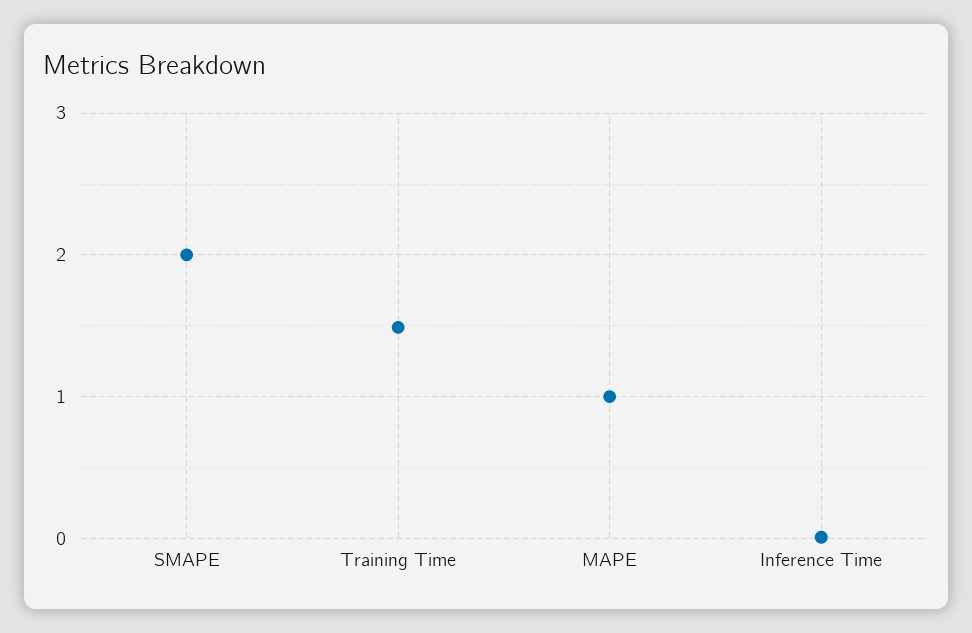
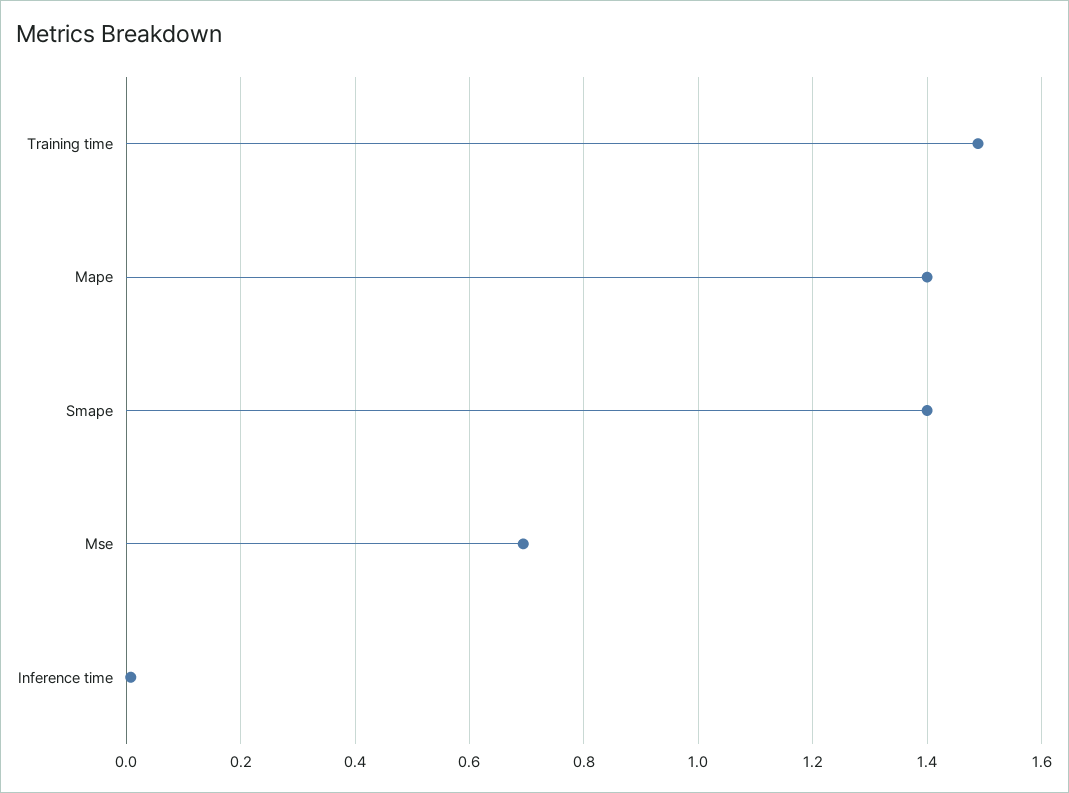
SMAPE: 2 -> 1.4
MAPE: 1 -> 1.4
Mse: none -> 0.7

